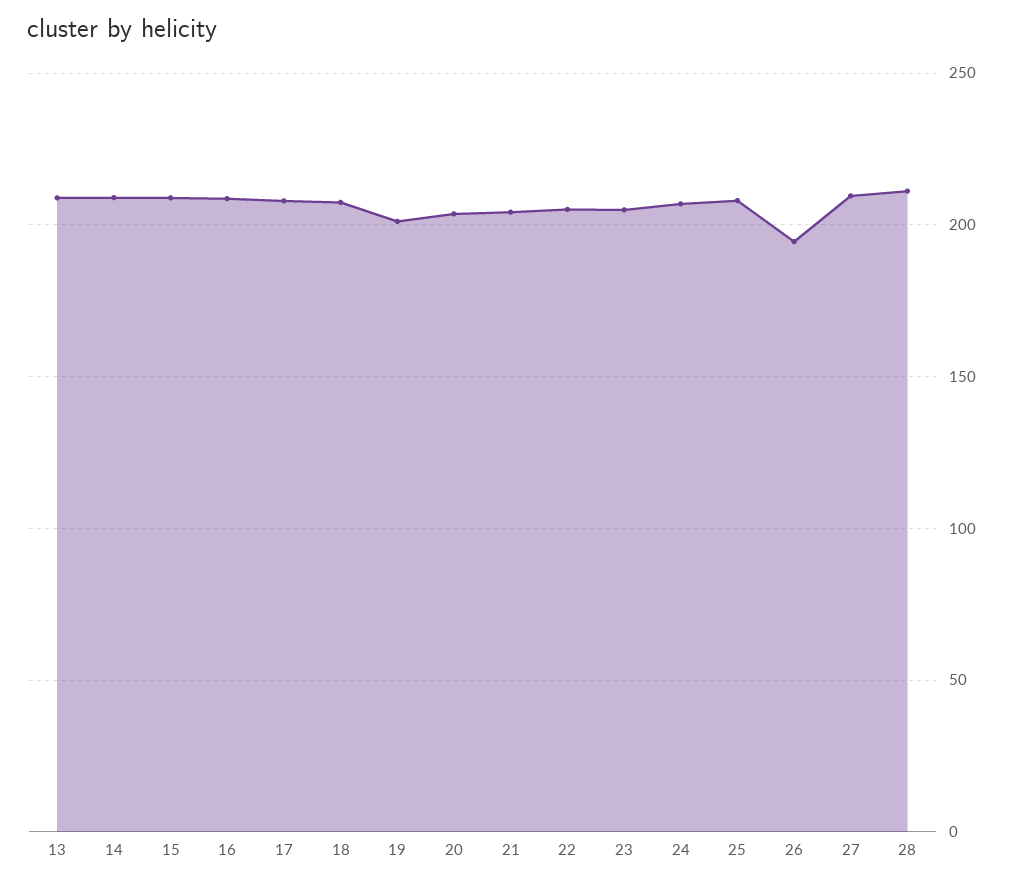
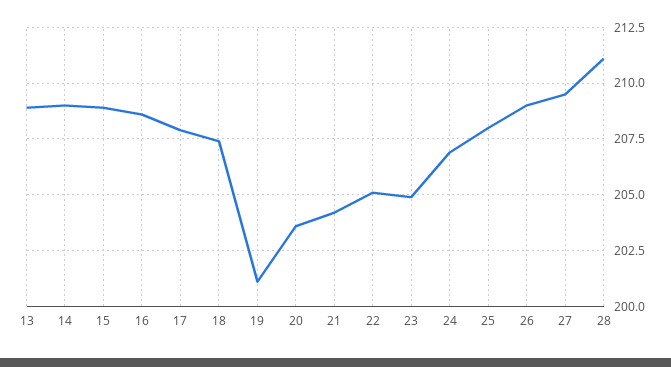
26: 195 -> 209

